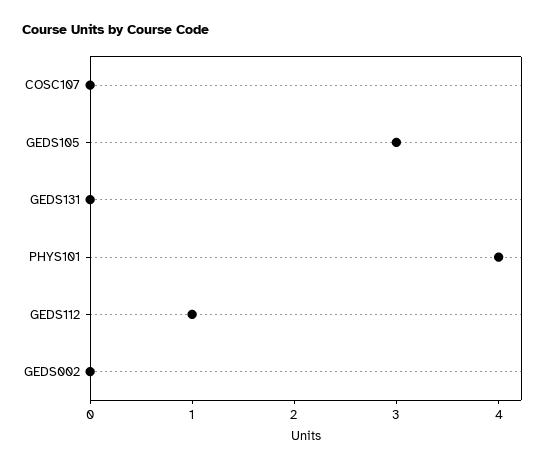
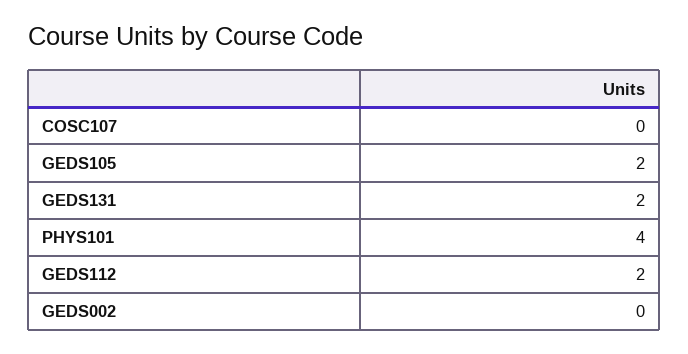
GEDS105: 3 -> 2
GEDS131: 0 -> 2
GEDS112: 1 -> 2

